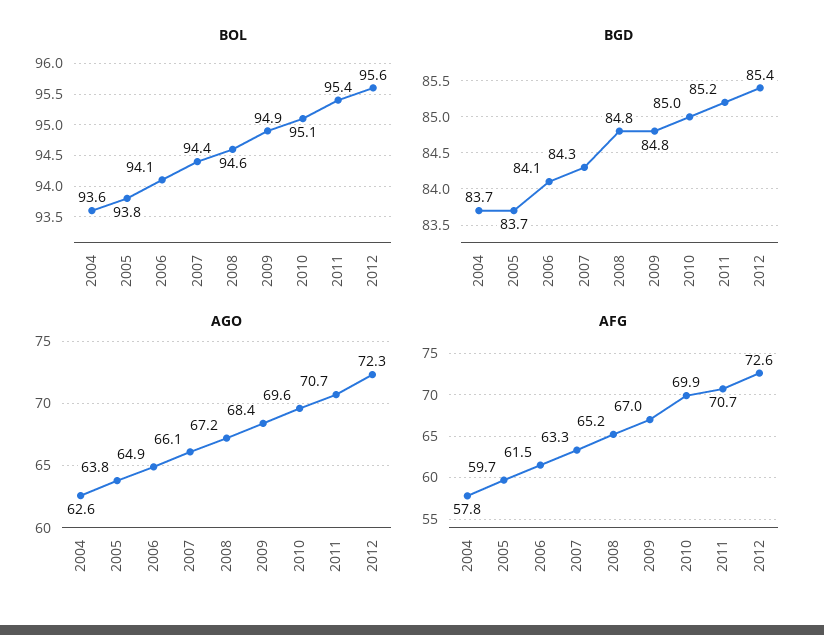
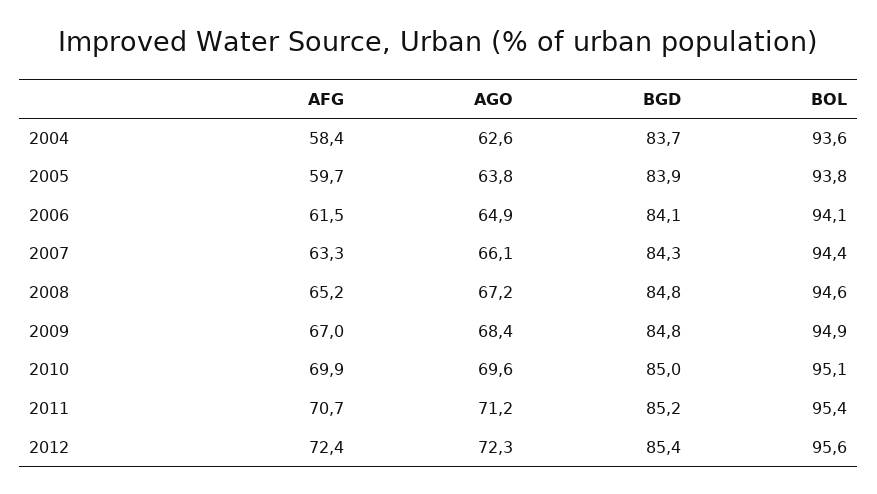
BGD, 2005: 83.7 -> 83.9
AGO, 2011: 70.7 -> 71.2
AFG, 2004: 57.8 -> 58.4
AFG, 2012: 72.6 -> 72.4

